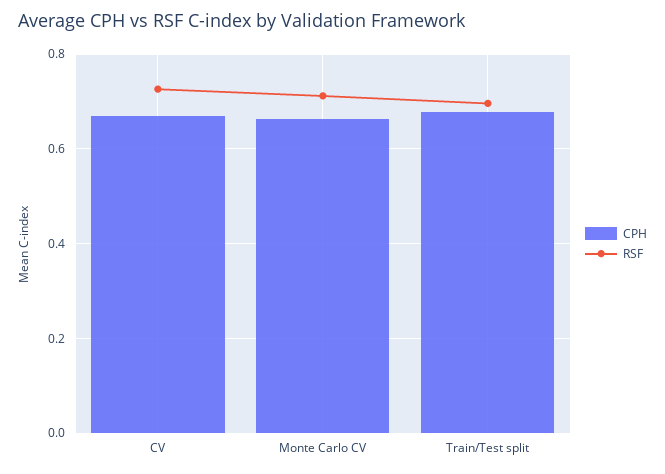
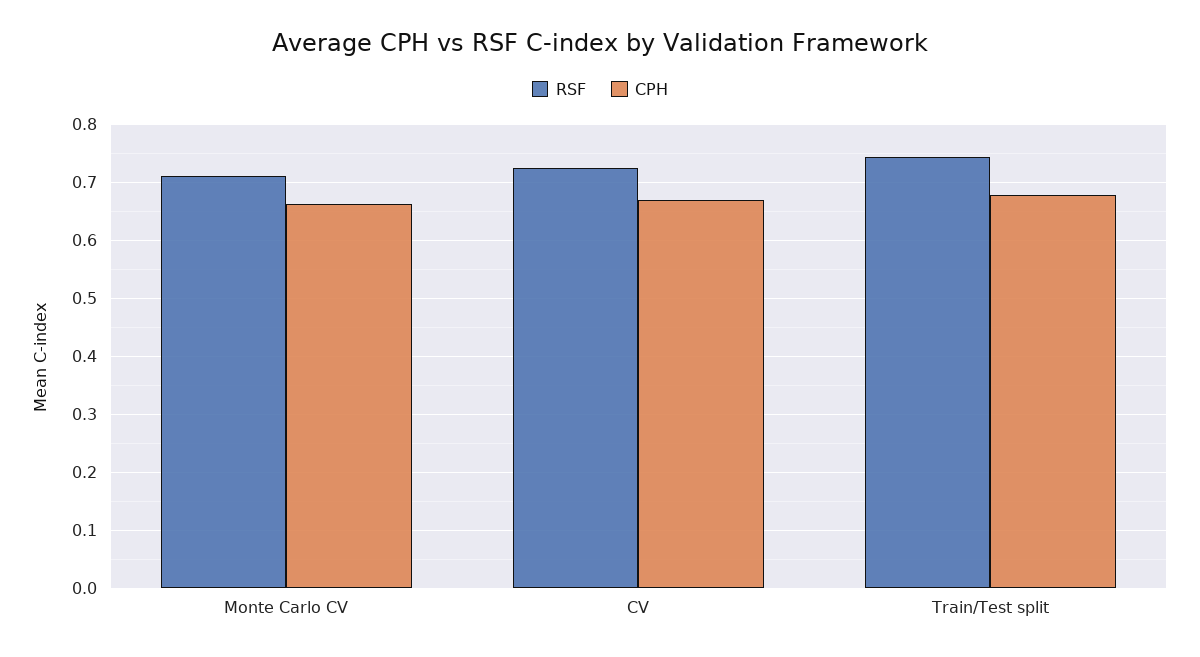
RSF, Train/Test split: 0.7 -> 0.74

